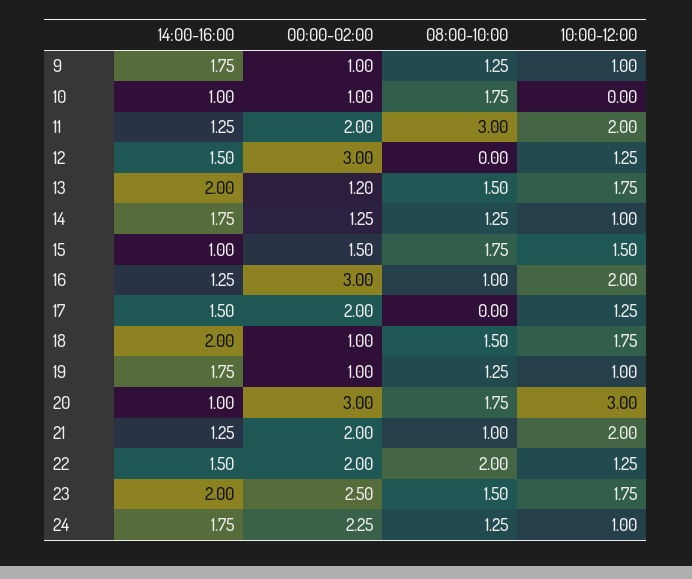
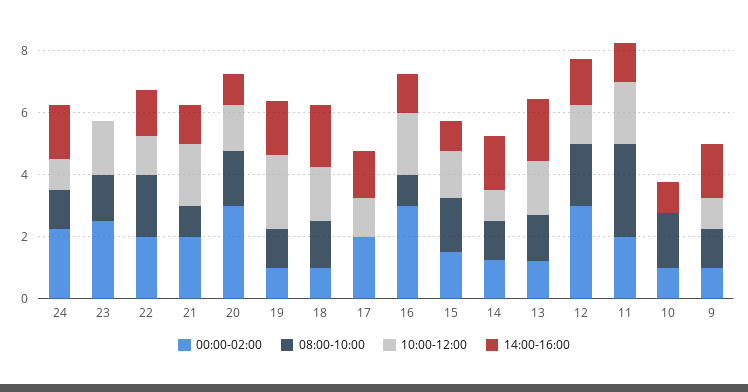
08:00-10:00, 12: 0 -> 2
10:00-12:00, 19: 1 -> 2.5
10:00-12:00, 20: 3 -> 1.5
14:00-16:00, 23: 2 -> 0

